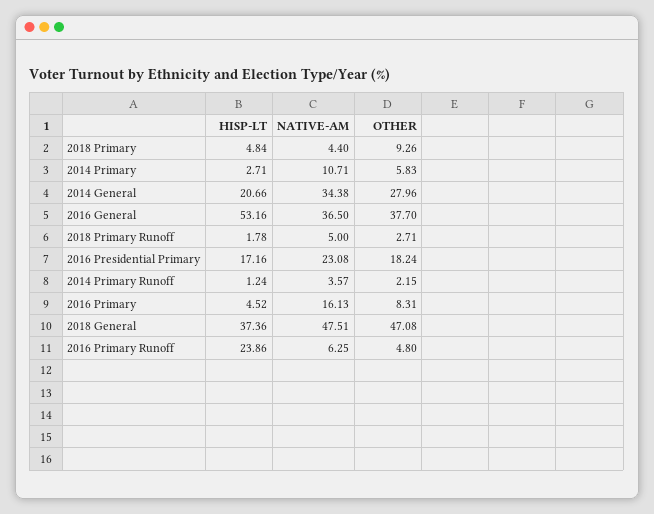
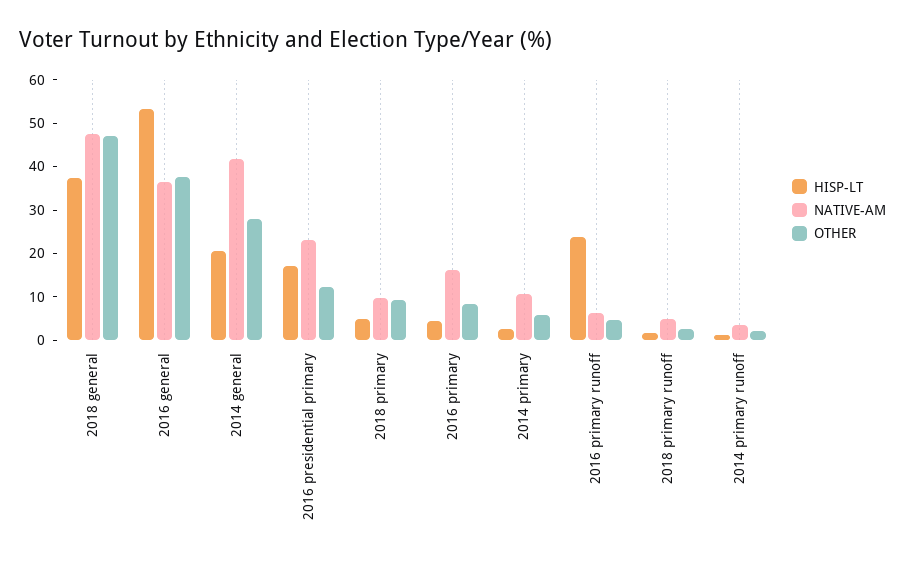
NATIVE-AM, 2018 Primary: 4.4 -> 10
NATIVE-AM, 2014 General: 34.38 -> 42
OTHER, 2016 Presidential Primary: 18.24 -> 12

